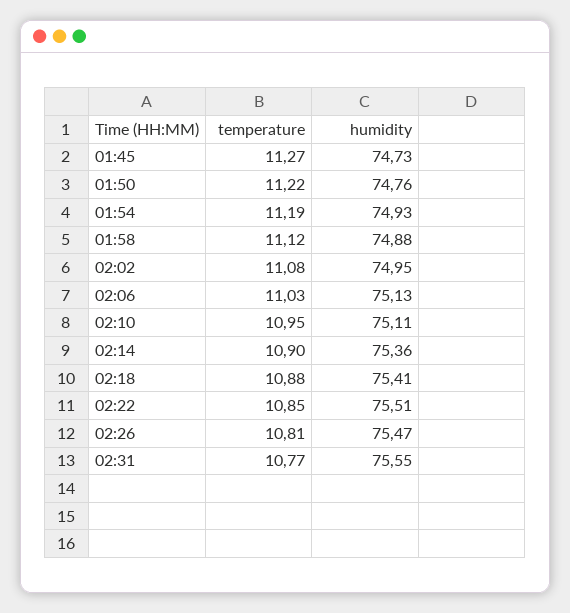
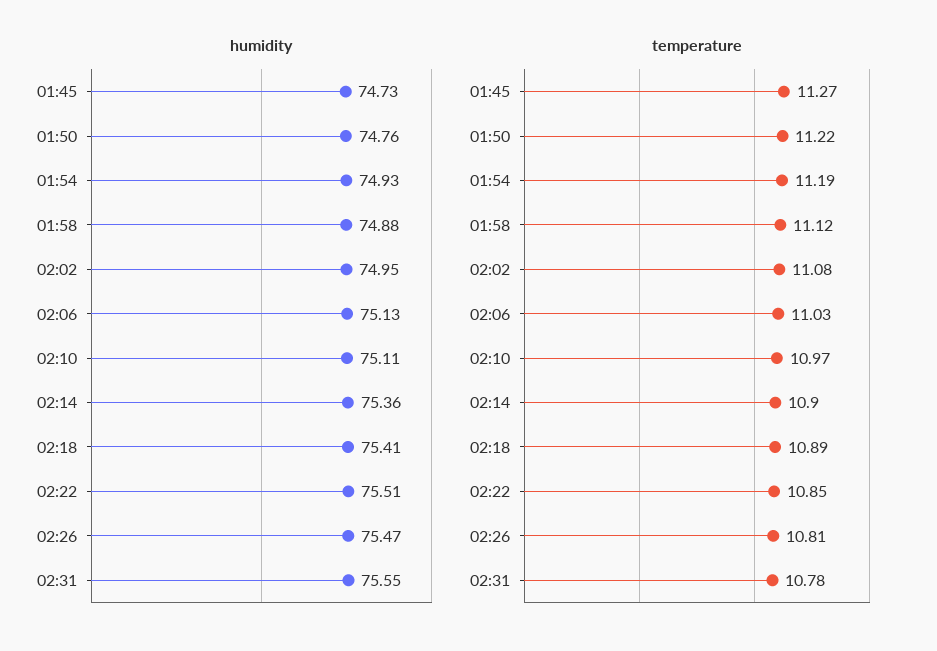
temperature, 02:10: 10.95 -> 10.97
temperature, 02:18: 10.88 -> 10.89
temperature, 02:31: 10.77 -> 10.78

